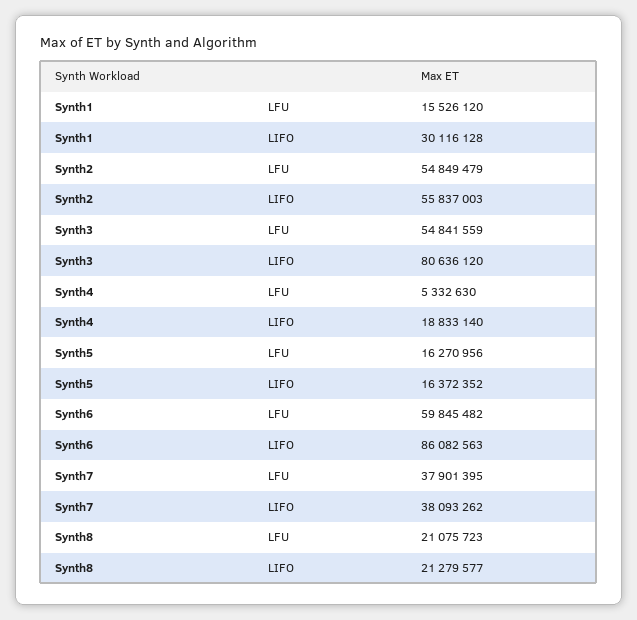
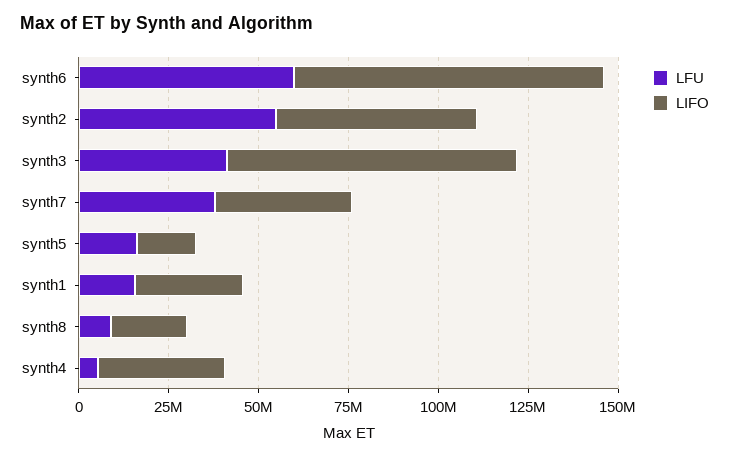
LFU, Synth3: 54841559 -> 40000000
LIFO, Synth4: 18833140 -> 35000000
LFU, Synth8: 21075723 -> 10000000

